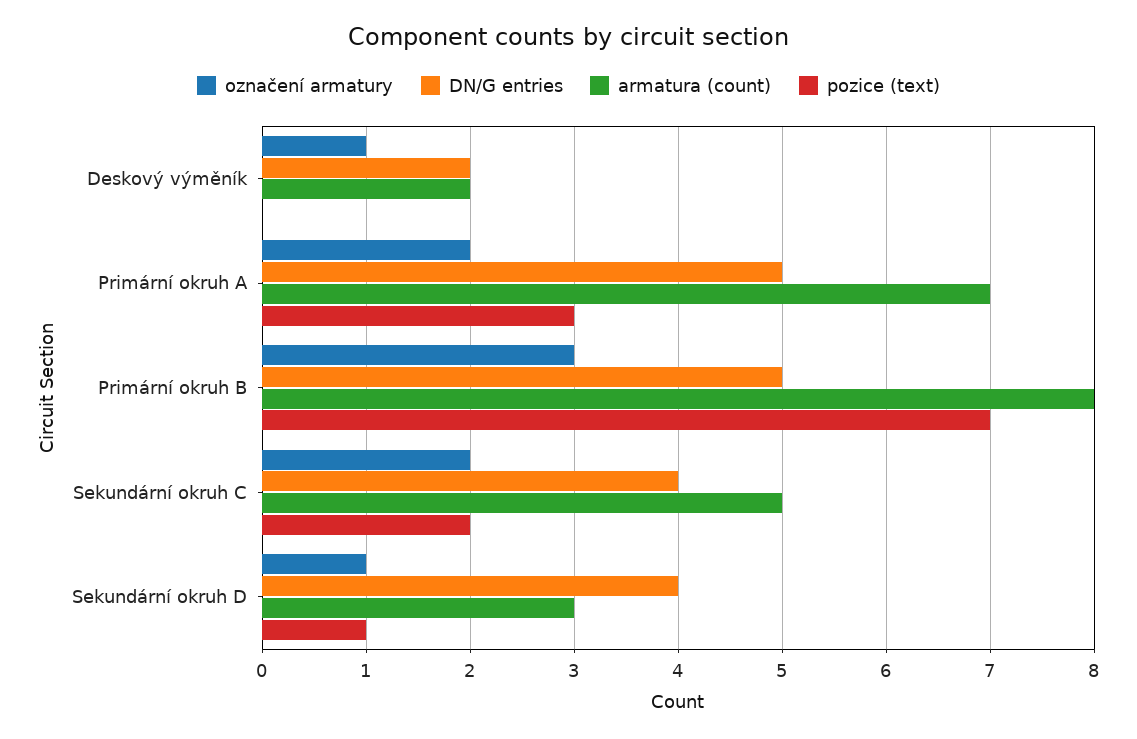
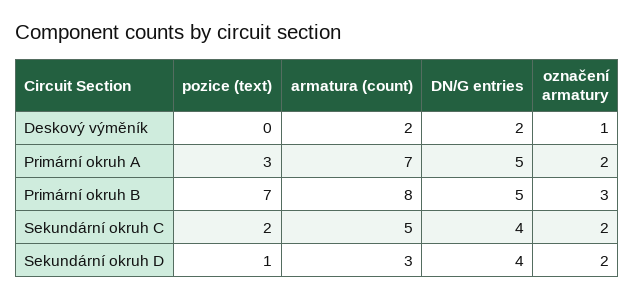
označení armatury, Sekundární okruh D: 1 -> 2

